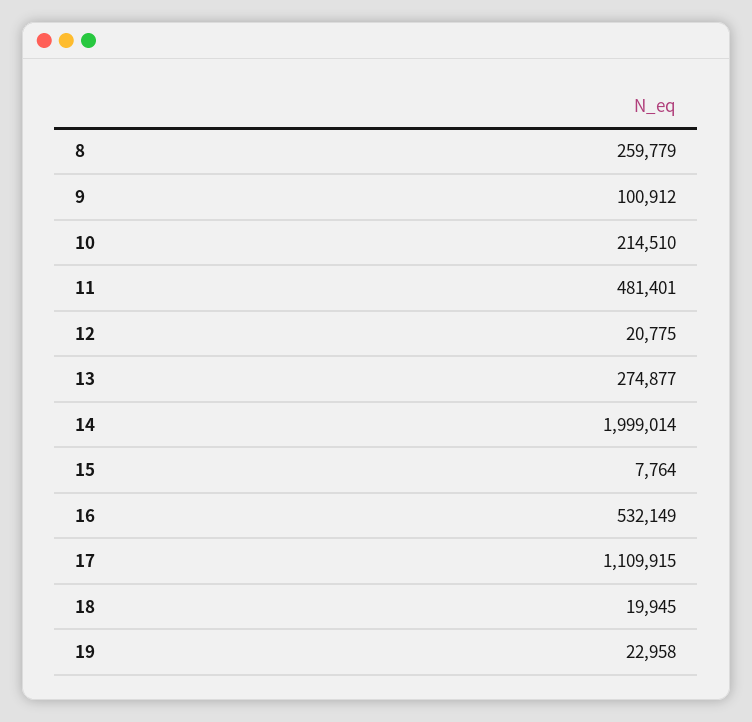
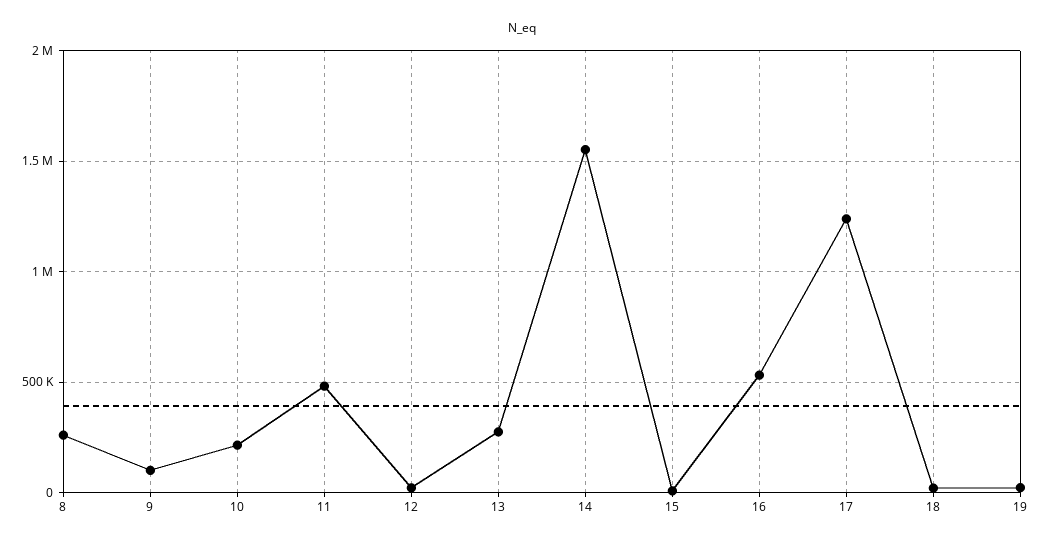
14: 1999014 -> 1550000
17: 1109915 -> 1250000

